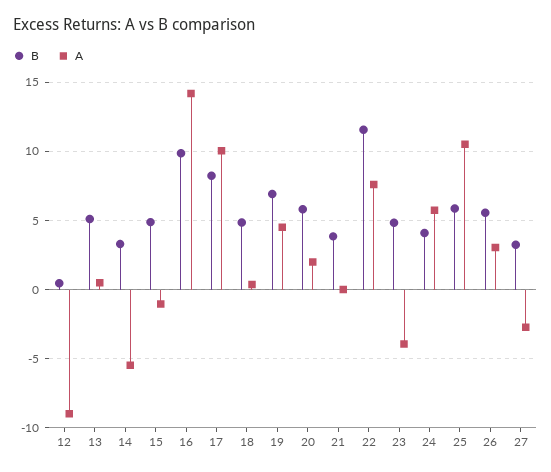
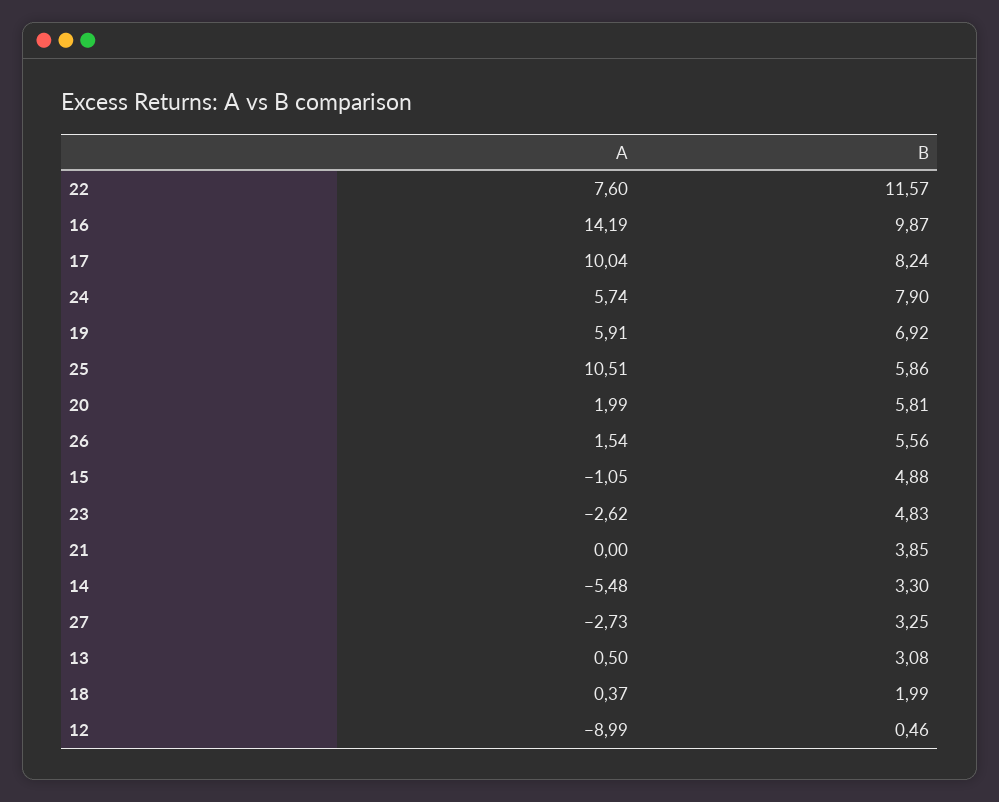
B, 13: 5 -> 3.08
B, 18: 5 -> 1.99
A, 19: 4.5 -> 5.91
A, 23: -4 -> -2.62
B, 24: 4 -> 7.9
A, 26: 3 -> 1.54

